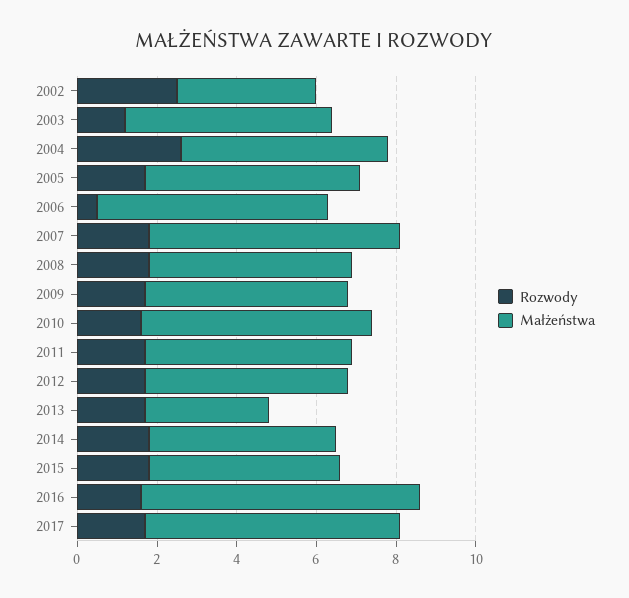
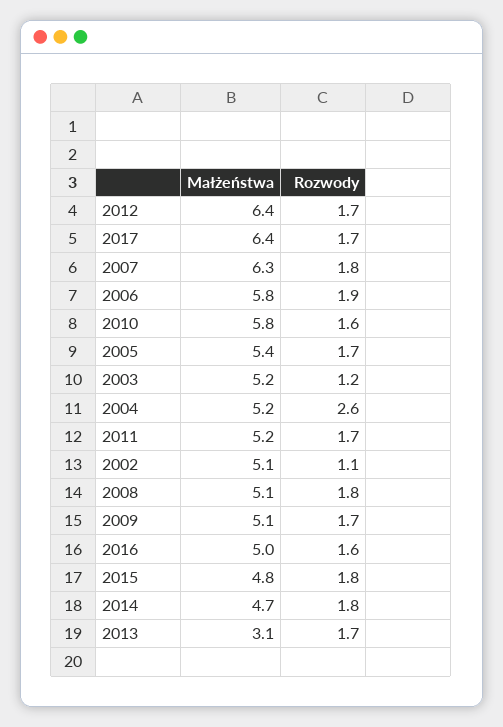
Rozwody, 2002: 2.5 -> 1.1
Małżeństwa, 2002: 3.5 -> 5.1
Rozwody, 2006: 0.5 -> 1.9
Małżeństwa, 2012: 5 -> 6.4
Małżeństwa, 2016: 7 -> 5

